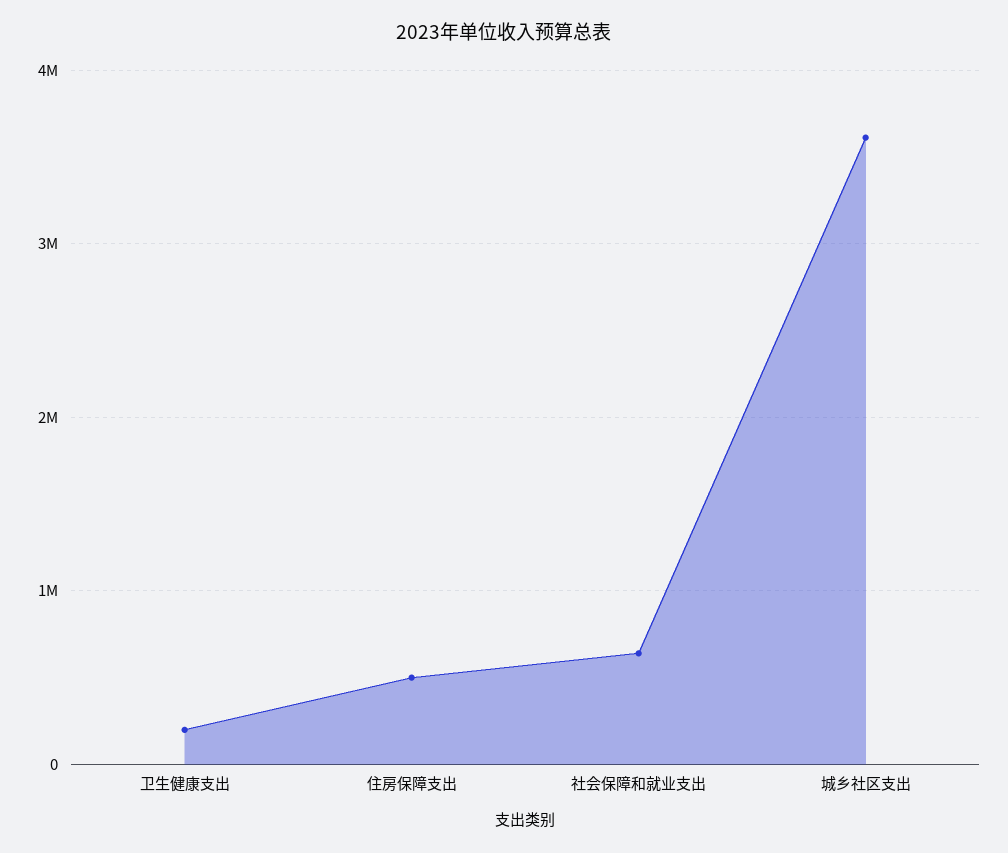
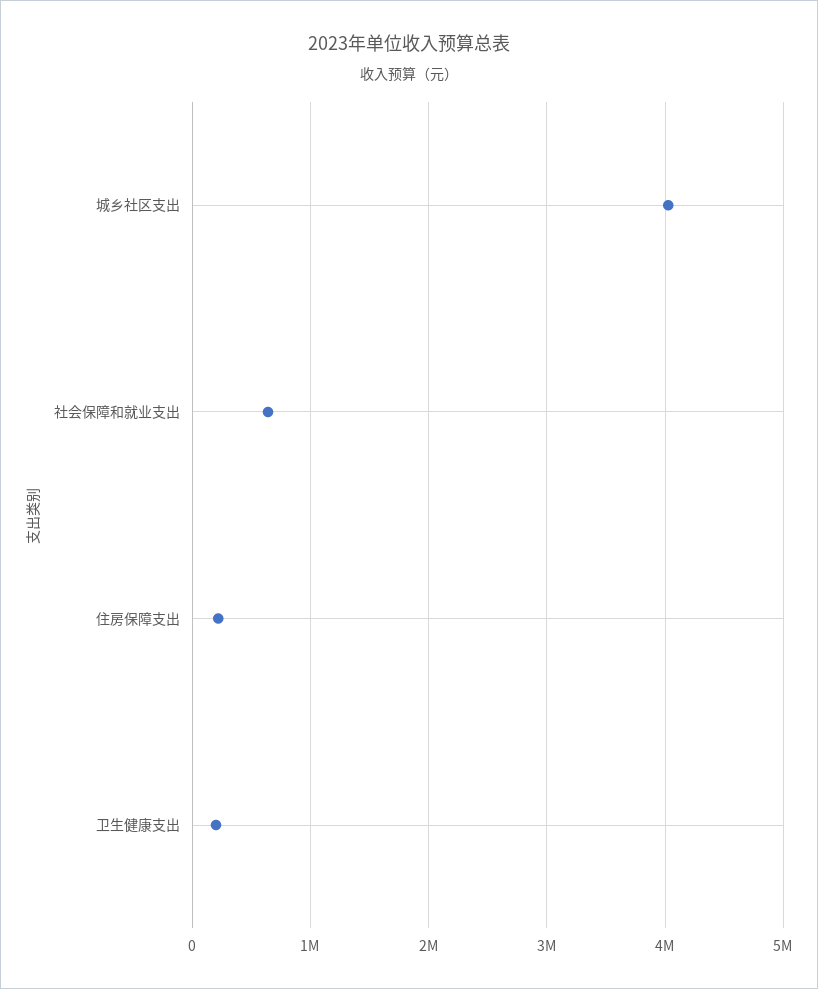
住房保障支出: 500000 -> 200000
城乡社区支出: 3600000 -> 4000000

